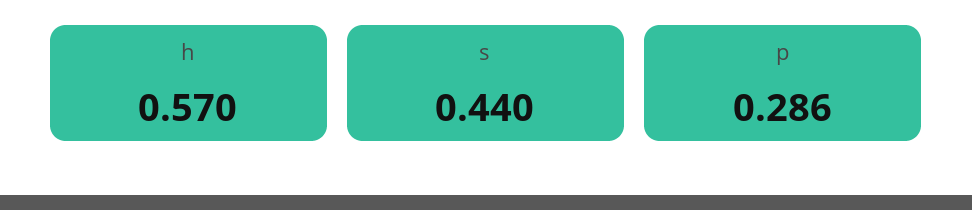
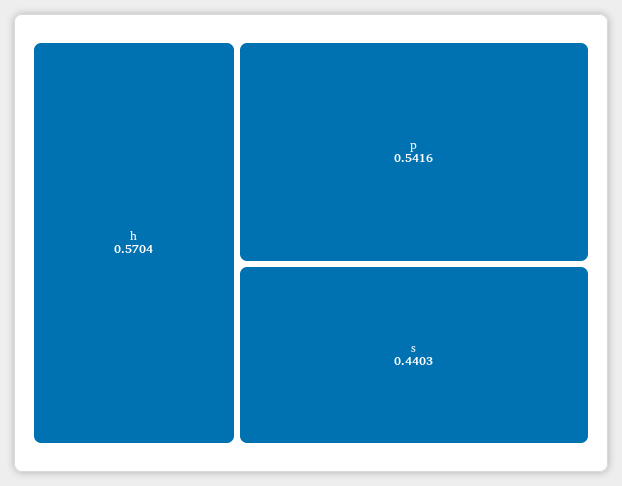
p: 0.286 -> 0.5416

